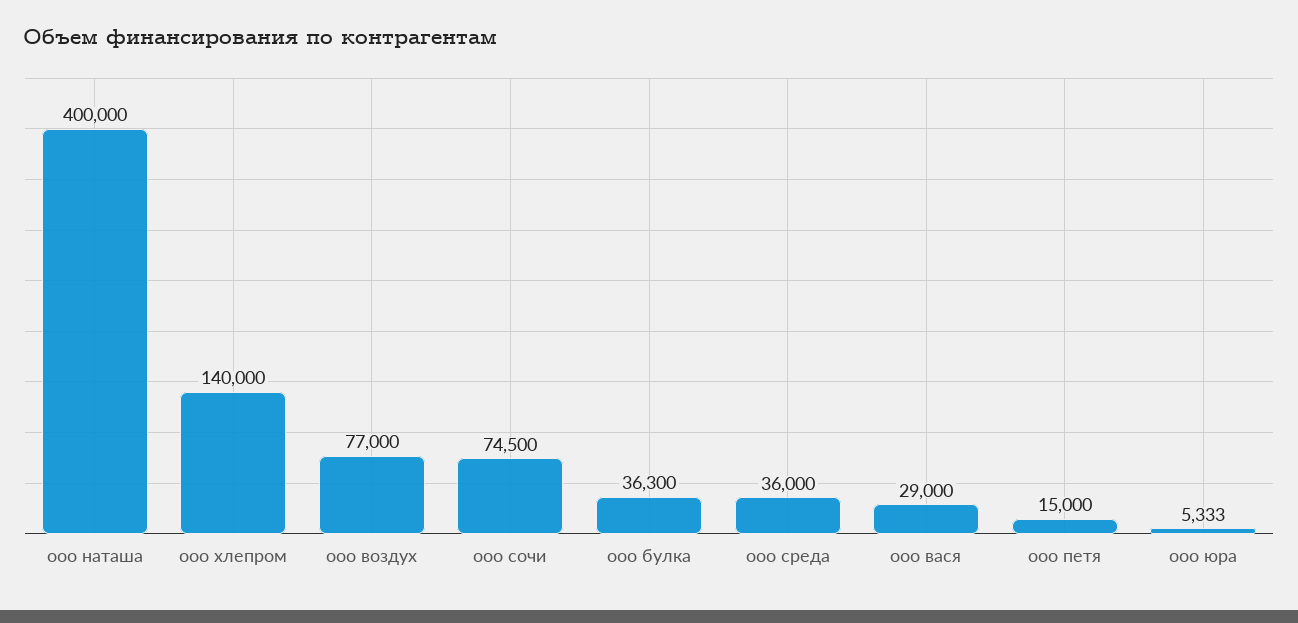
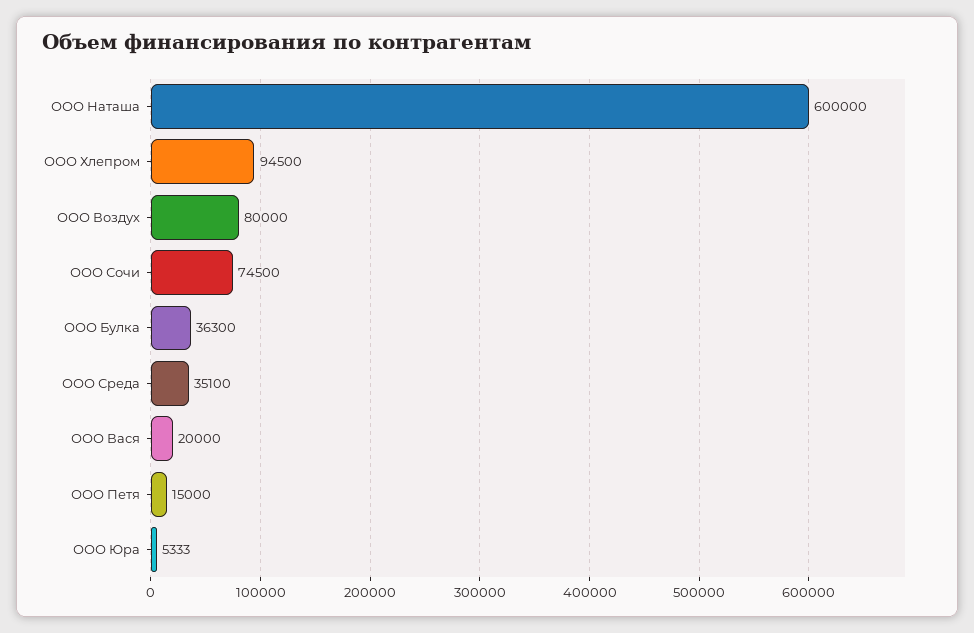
ооо наташа: 400000 -> 600000
ооо хлепром: 140000 -> 94500
ооо воздух: 77000 -> 80000
ооо среда: 36000 -> 35100
ооо вася: 29000 -> 20000

